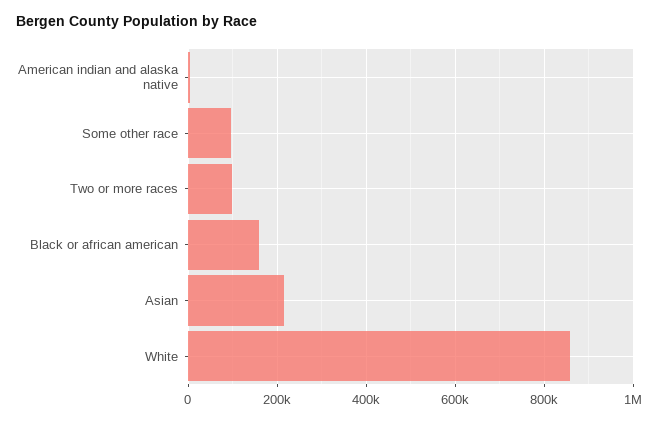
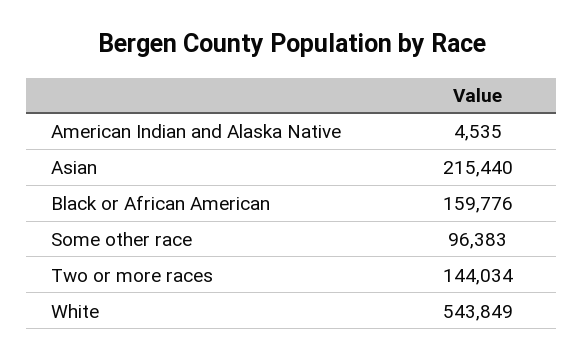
Two or more races: 100000 -> 144034
White: 860000 -> 543849

